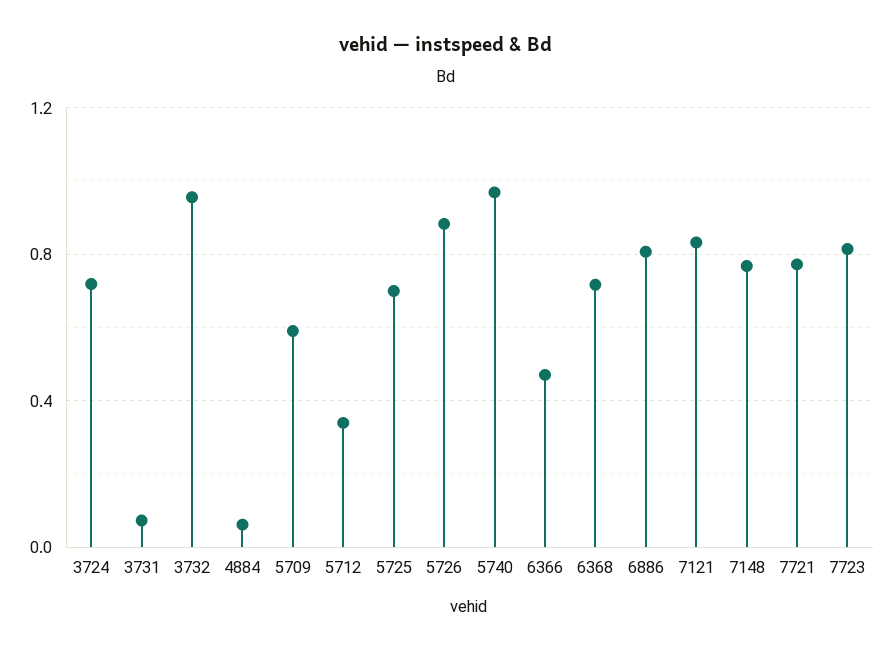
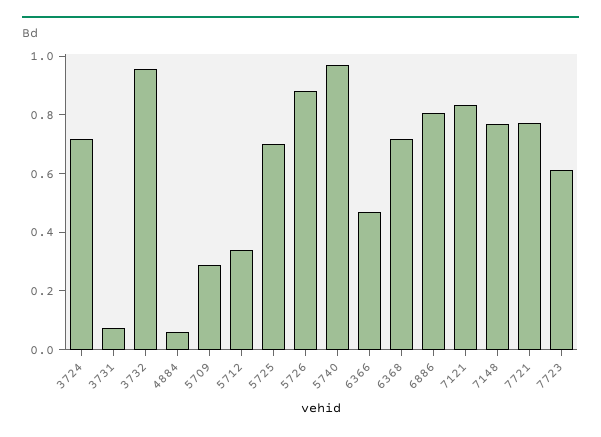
5709: 0.6 -> 0.3
7723: 0.8 -> 0.6

